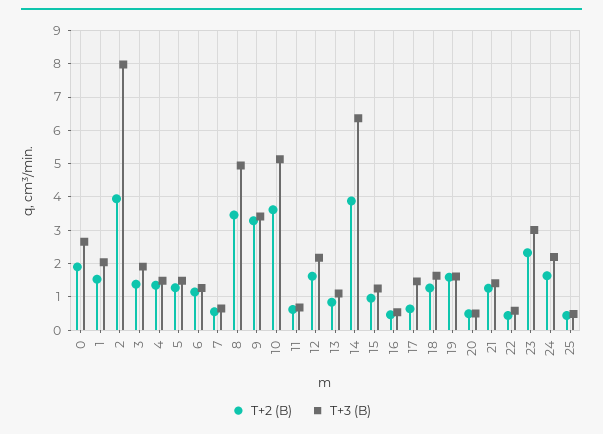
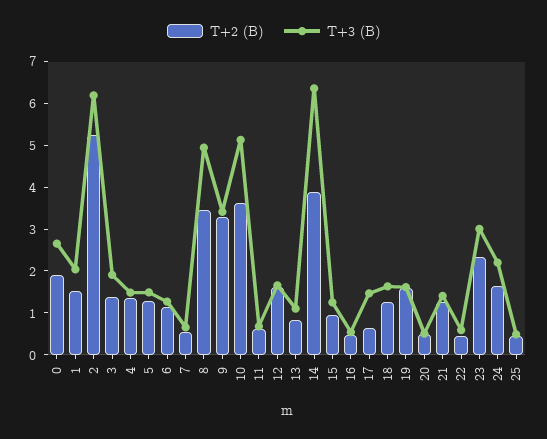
T+2 (B), 2: 4 -> 5.2
T+3 (B), 2: 8 -> 6.2
T+3 (B), 12: 2.2 -> 1.6

